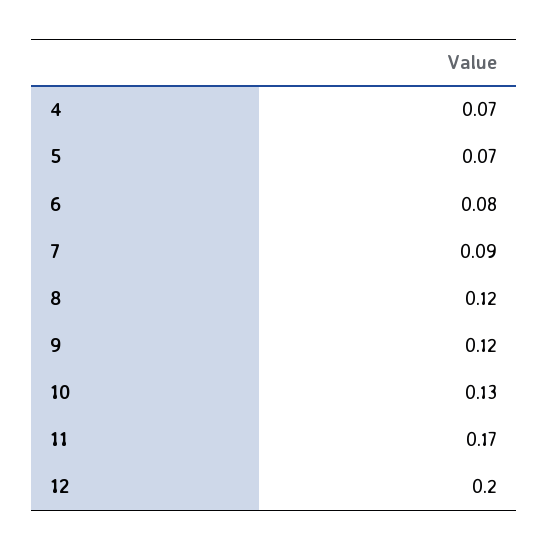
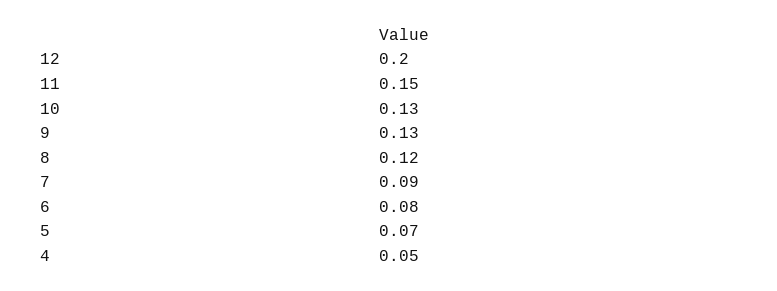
4: 0.07 -> 0.05
9: 0.12 -> 0.13
11: 0.17 -> 0.15

